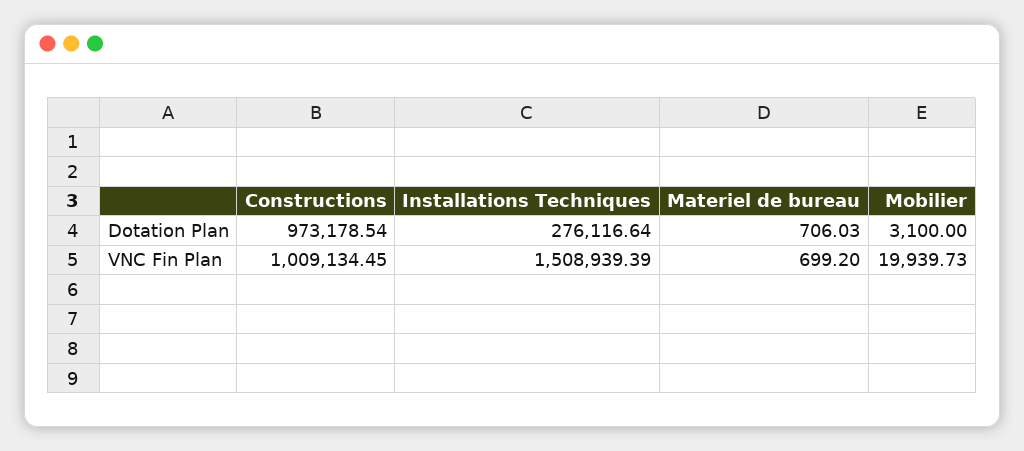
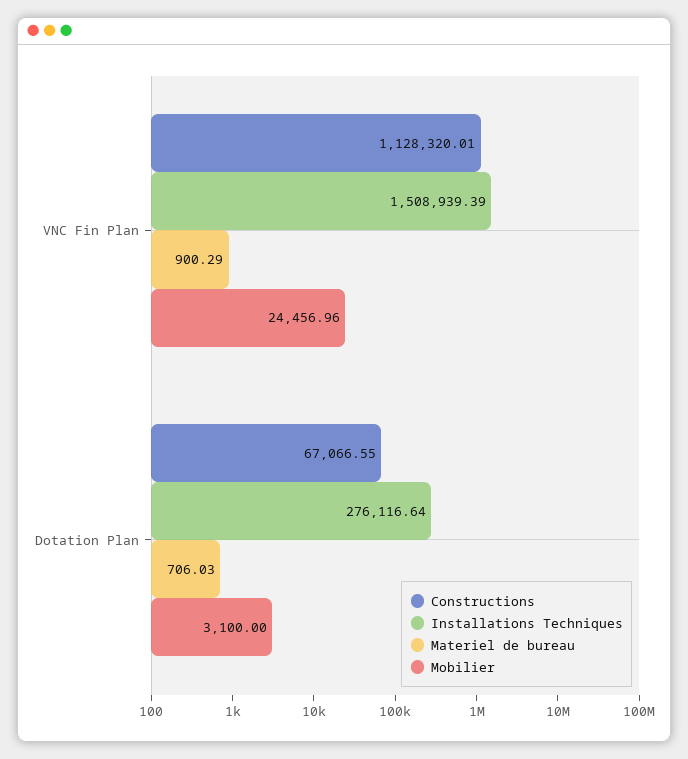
Constructions, Dotation Plan: 973178.54 -> 67066.55
Constructions, VNC Fin Plan: 1009134.45 -> 1128320.01
Materiel de bureau, VNC Fin Plan: 699.2 -> 900.29
Mobilier, VNC Fin Plan: 19939.73 -> 24456.96

